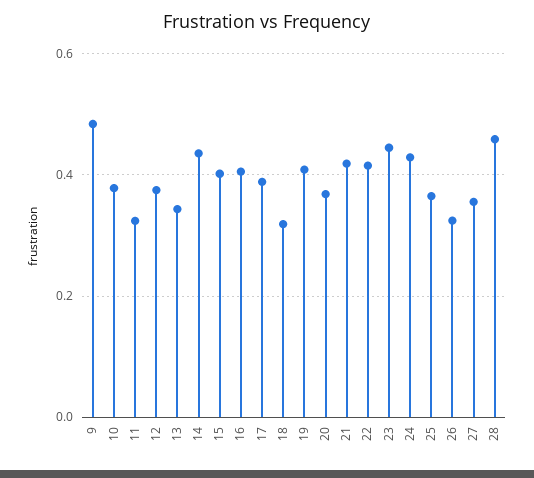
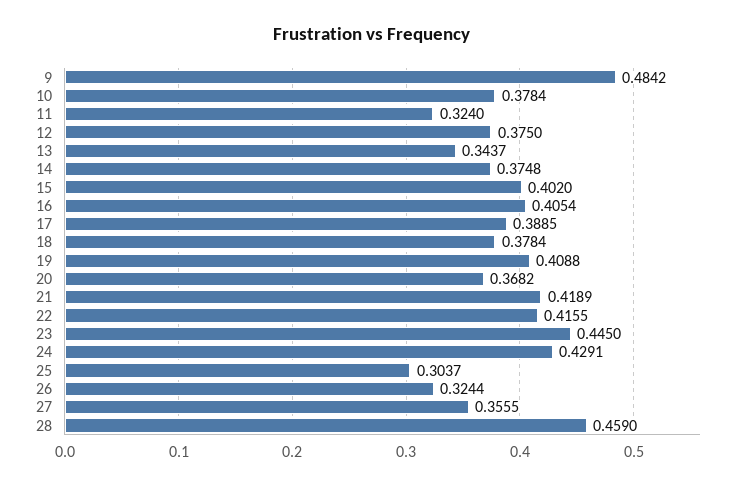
14: 0.44 -> 0.3748
18: 0.32 -> 0.3784
25: 0.36 -> 0.3037

